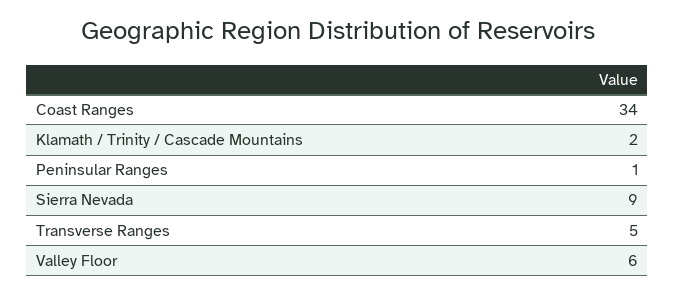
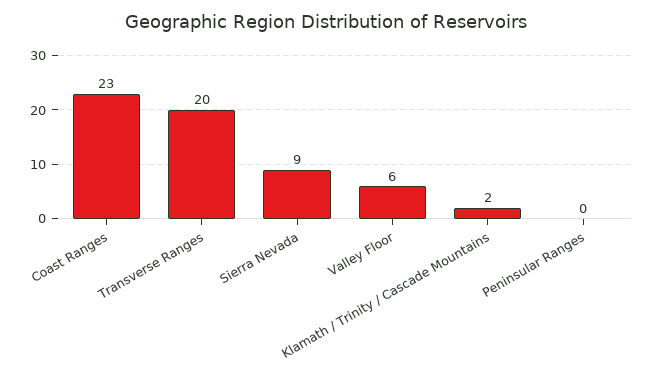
Coast Ranges: 34 -> 23
Peninsular Ranges: 1 -> 0
Transverse Ranges: 5 -> 20

